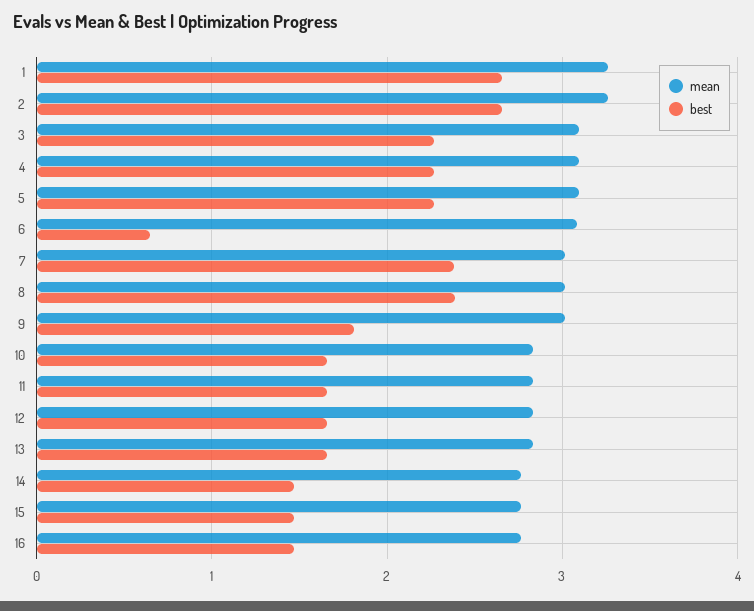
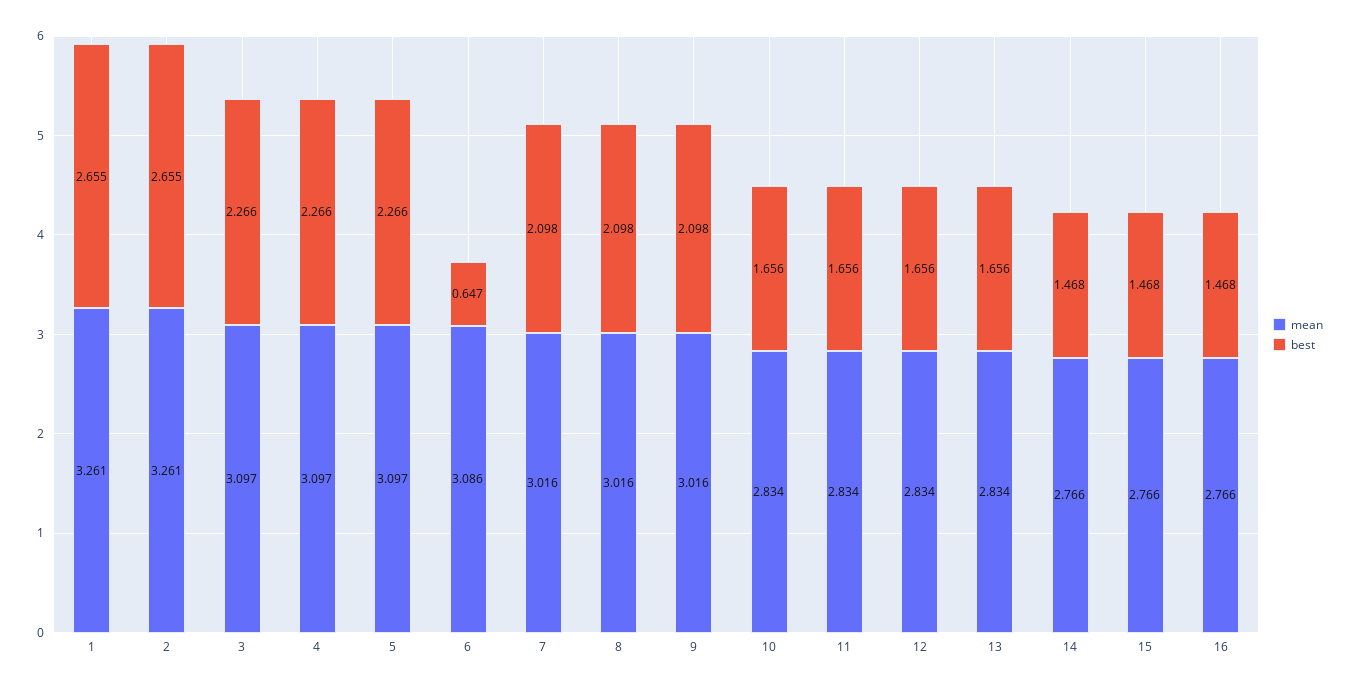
best, 7: 2.4 -> 2.098
best, 8: 2.4 -> 2.098
best, 9: 1.8 -> 2.098

